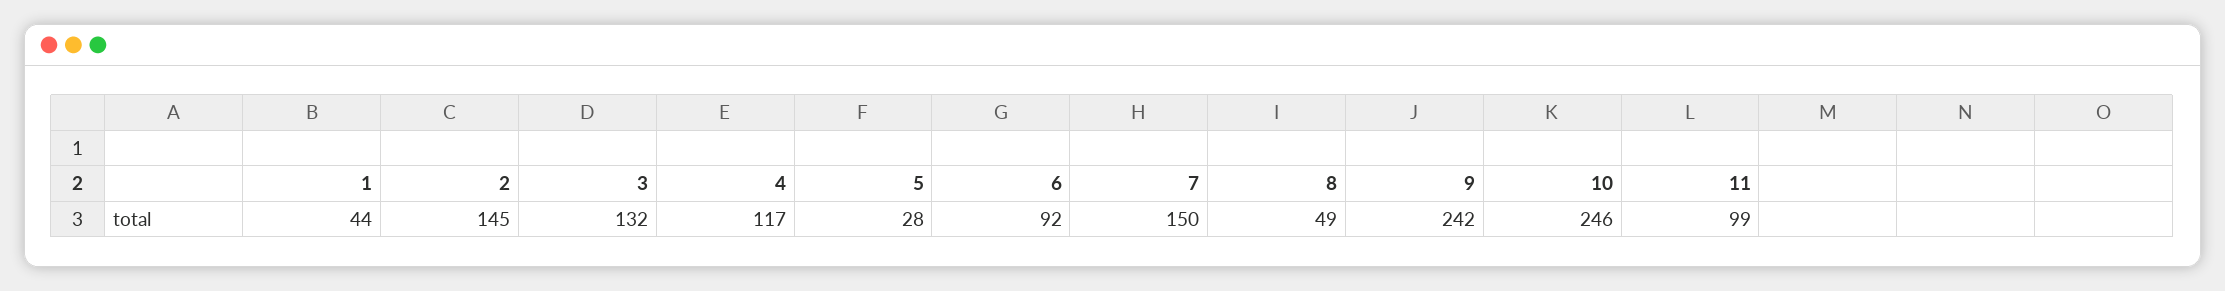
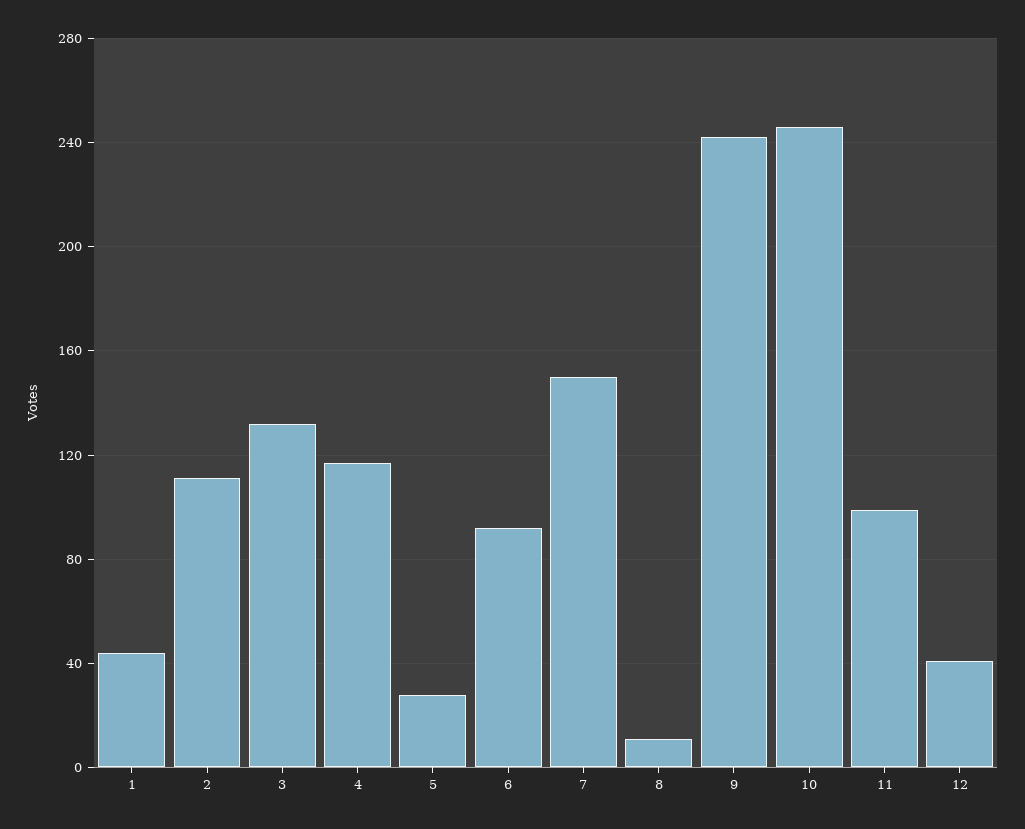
2: 145 -> 110
8: 49 -> 10
12: none -> 40

